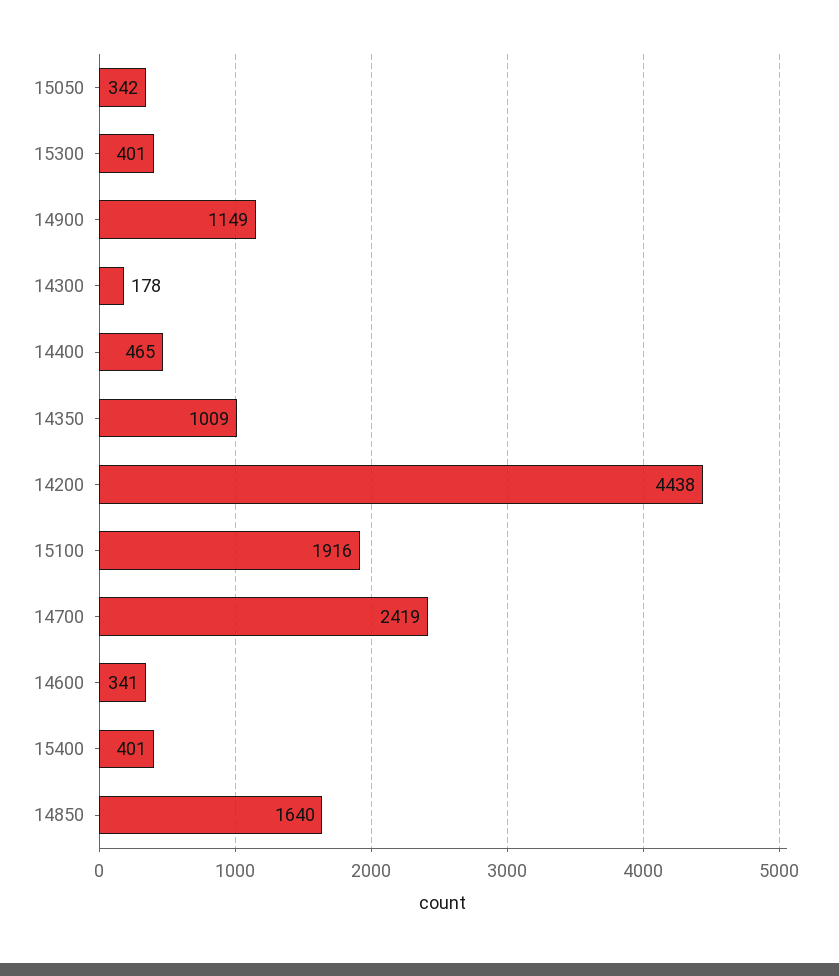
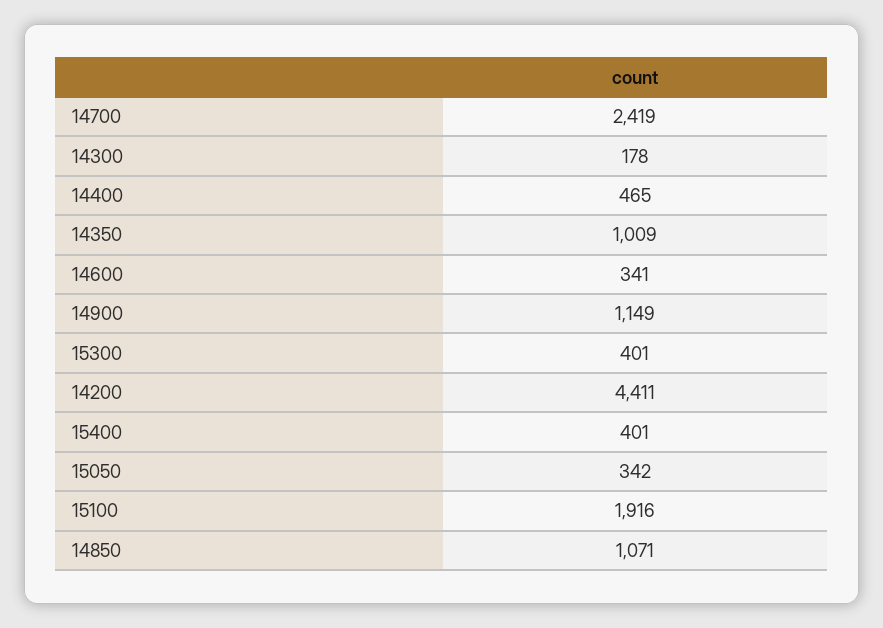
14200: 4438 -> 4411
14850: 1640 -> 1071

